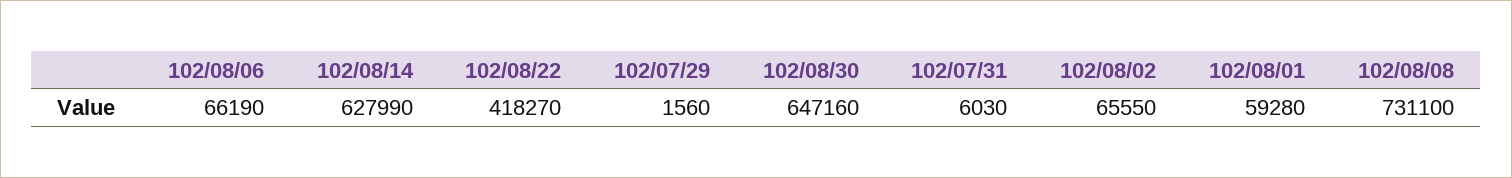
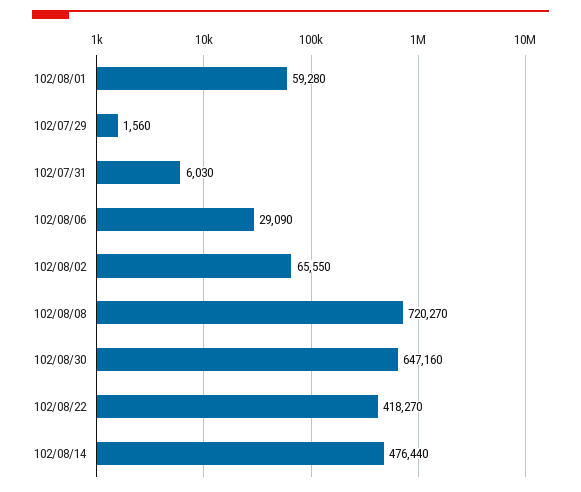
102/08/06: 66190 -> 29090
102/08/14: 627990 -> 476440
102/08/08: 731100 -> 720270

